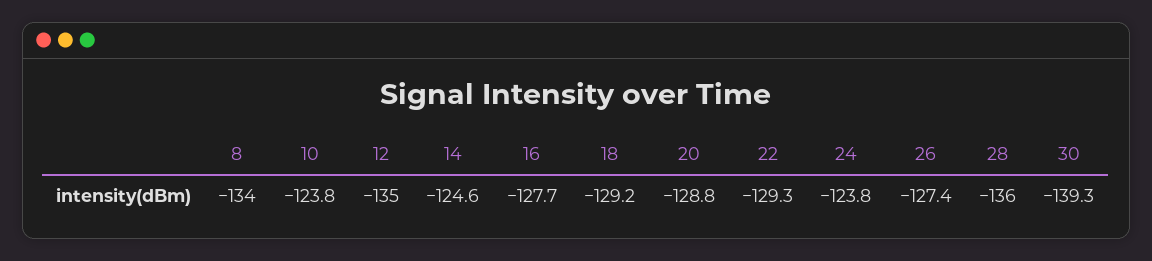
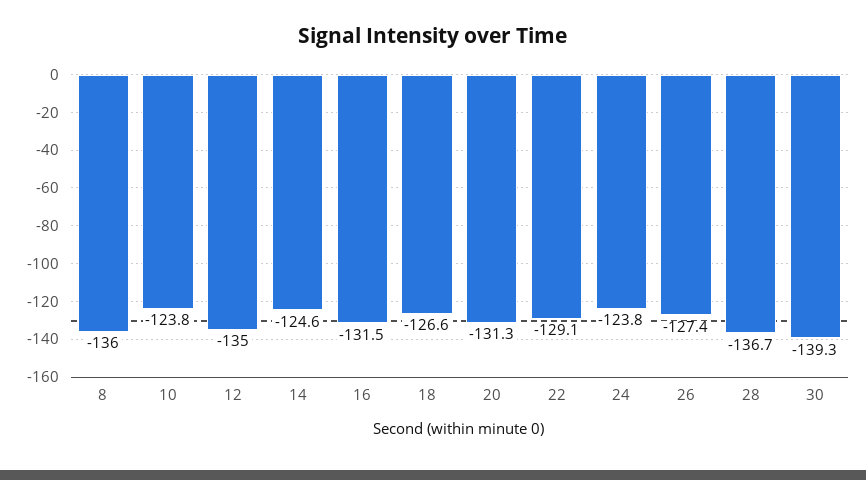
8: -134 -> -136
16: -127.7 -> -131.5
18: -129.2 -> -126.6
20: -128.8 -> -131.3
22: -129.3 -> -129.1
28: -136 -> -136.7

